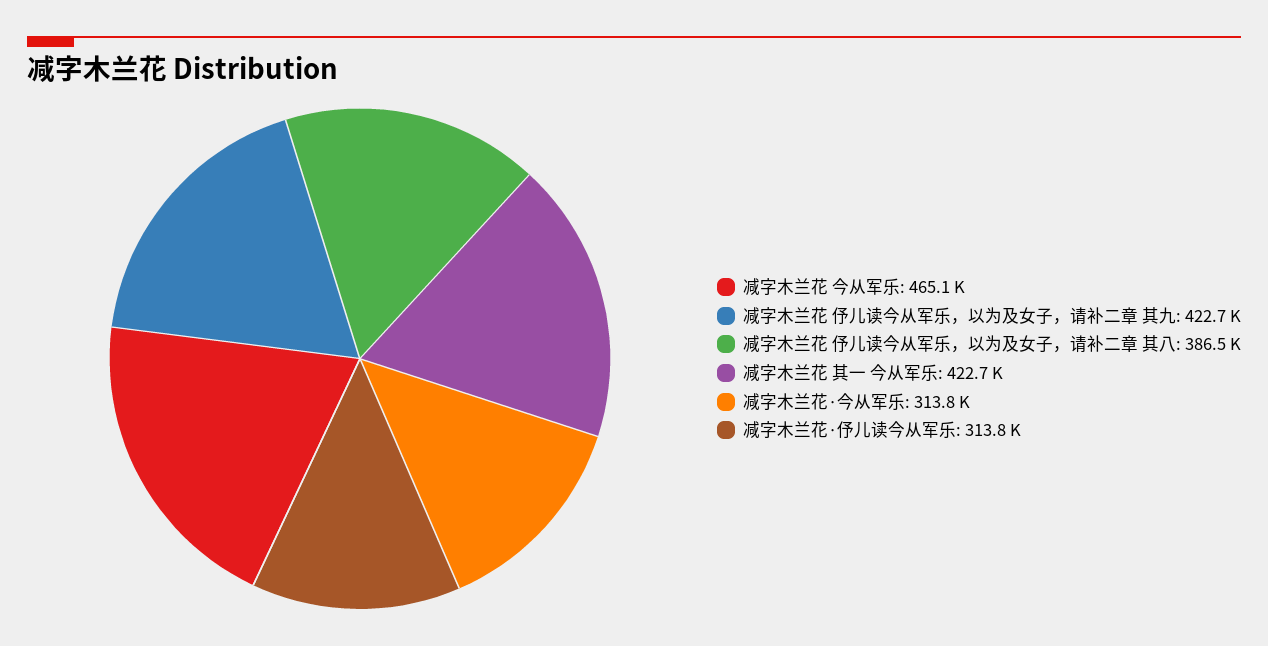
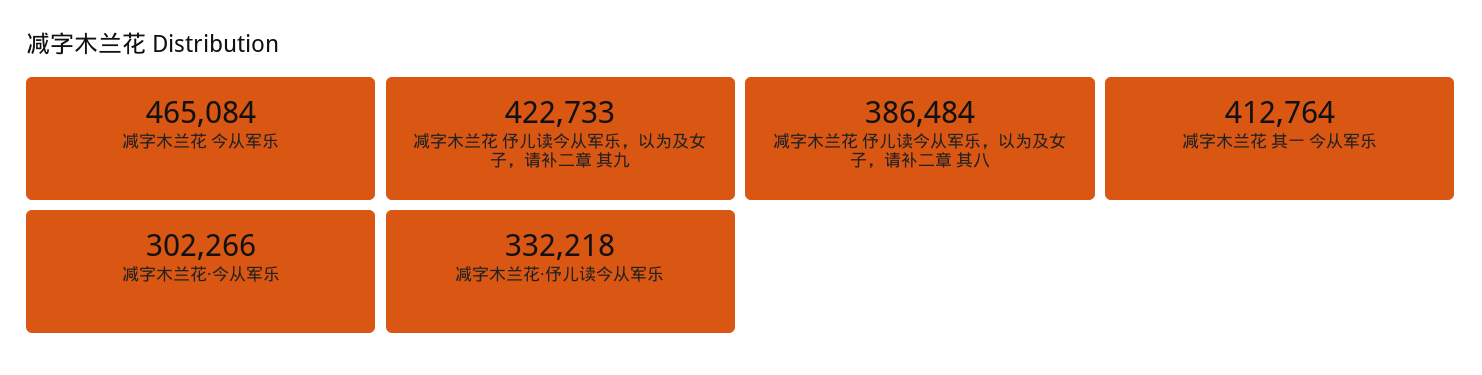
减字木兰花 其一 今从军乐: 422700 -> 412764
减字木兰花·今从军乐: 313800 -> 302266
减字木兰花·伃儿读今从军乐: 313800 -> 332218

